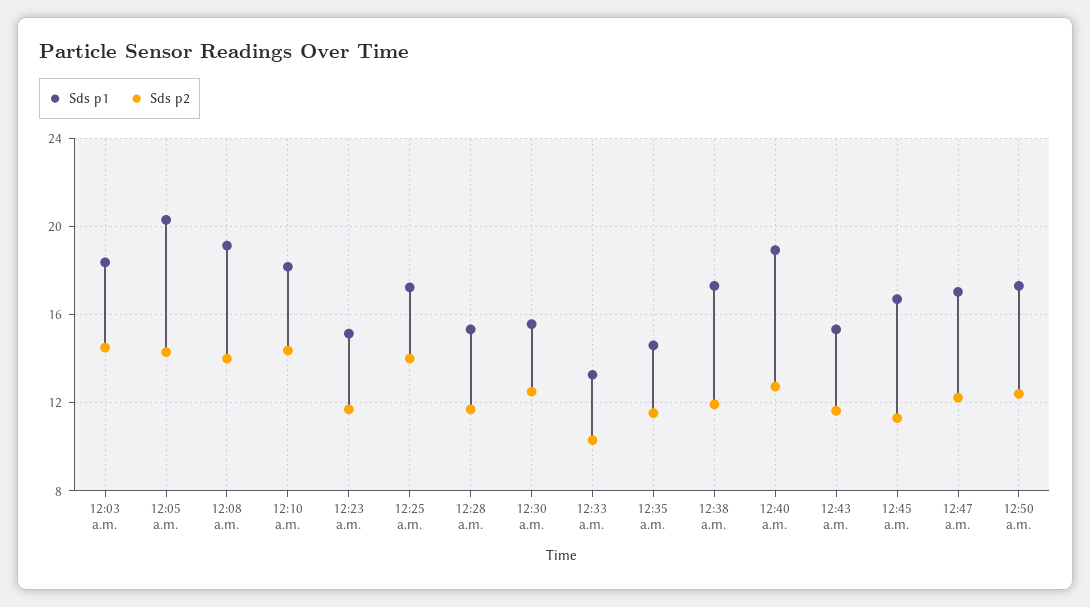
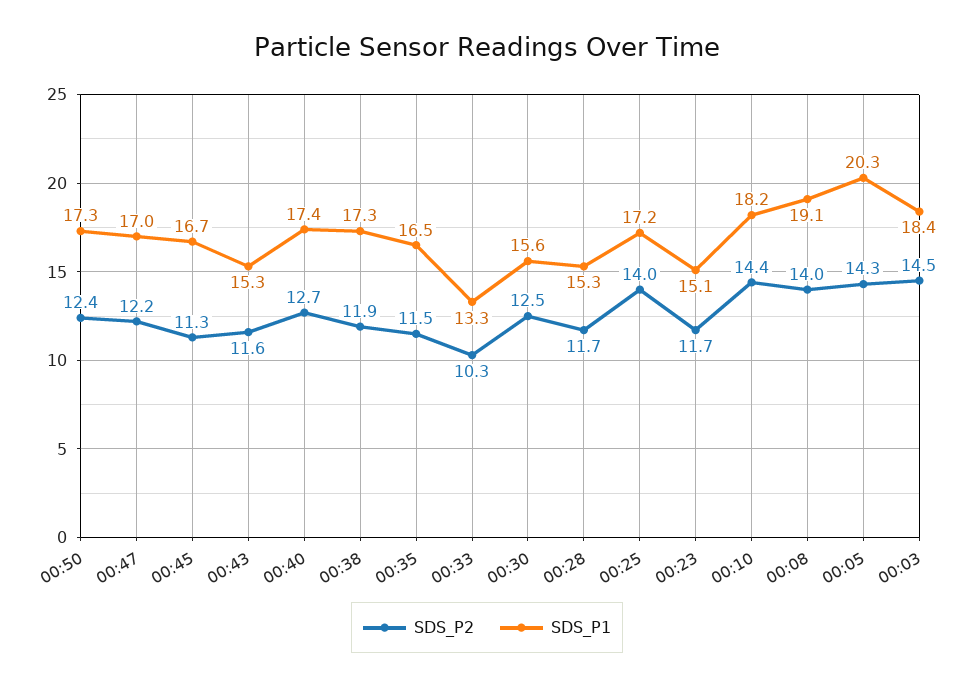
Sds p1, 12:35 a.m.: 14.5 -> 16.5
Sds p1, 12:40 a.m.: 19 -> 17.4

